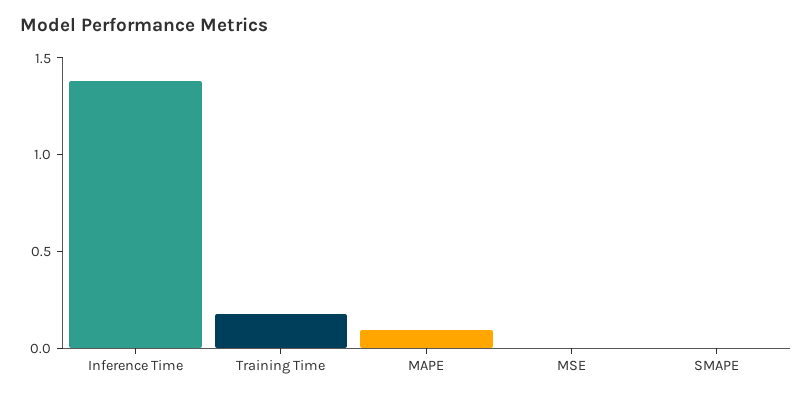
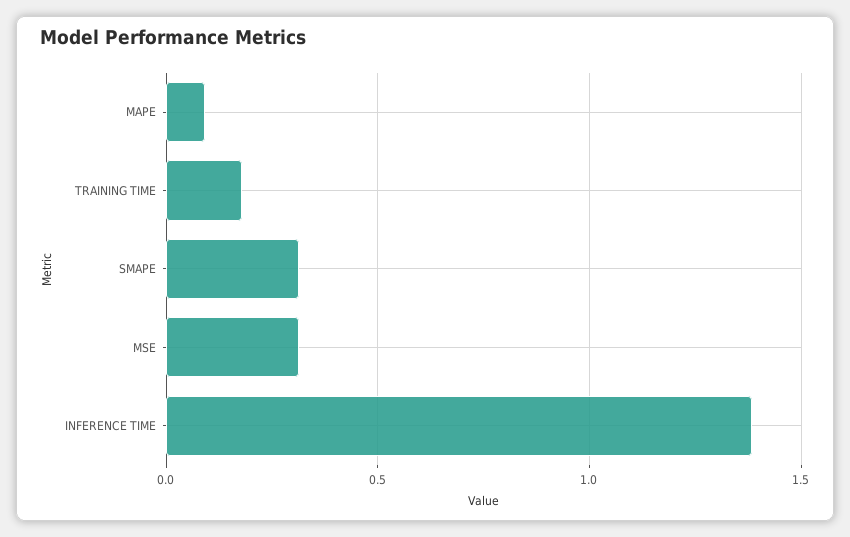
MSE: 0 -> 0.3
SMAPE: 0 -> 0.3

